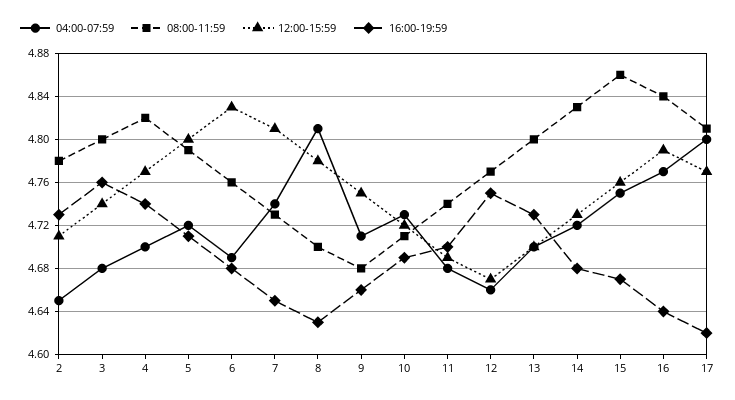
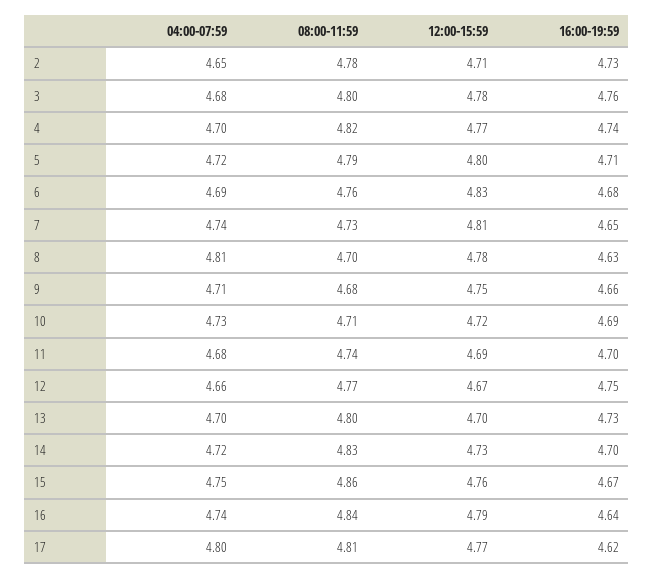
12:00-15:59, 3: 4.74 -> 4.78
16:00-19:59, 14: 4.68 -> 4.7
04:00-07:59, 16: 4.77 -> 4.74

